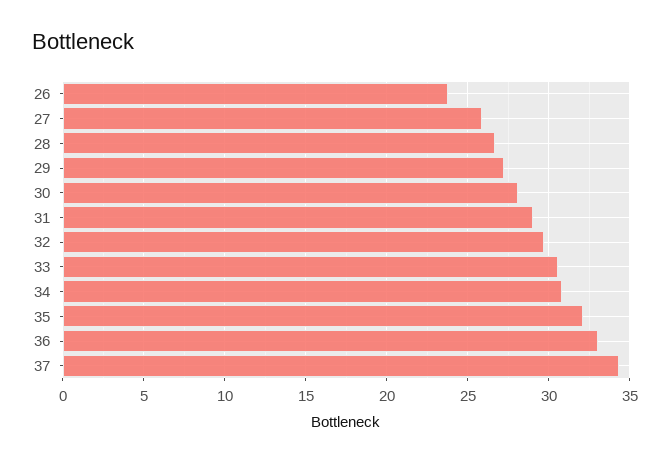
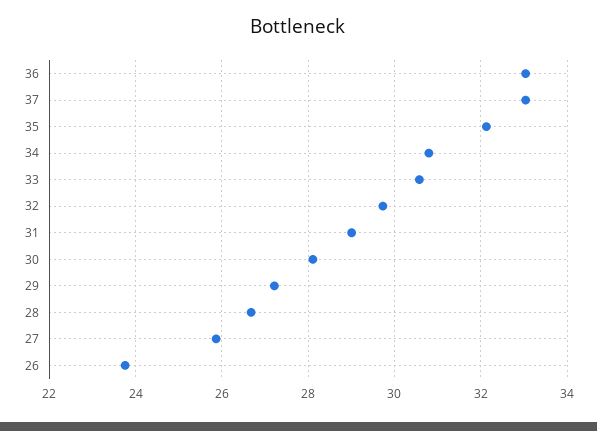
37: 34.5 -> 33

